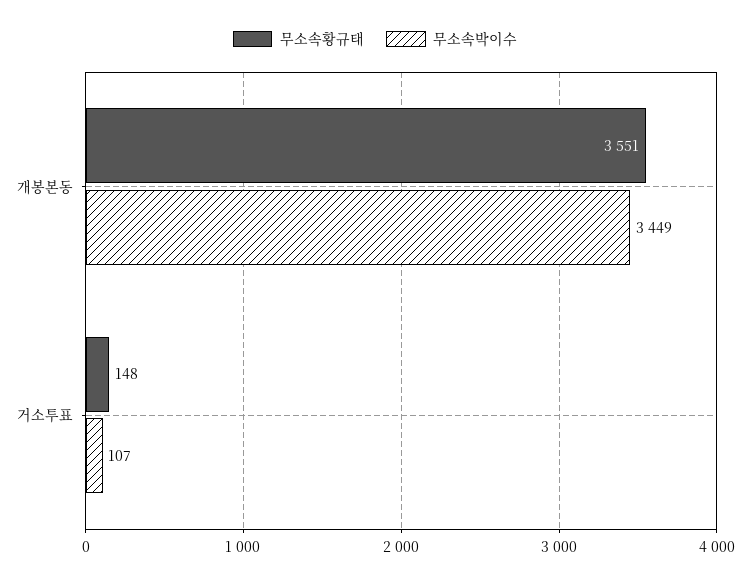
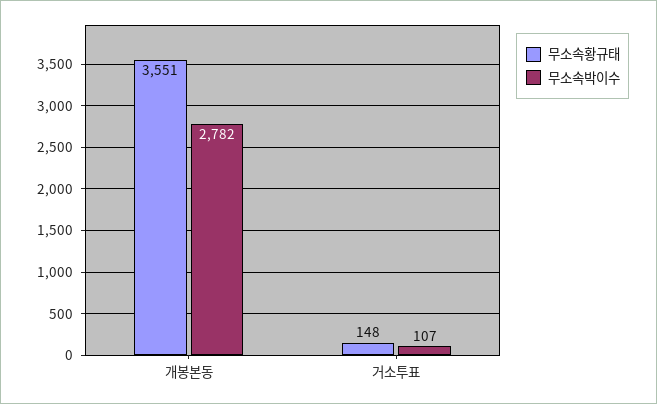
무소속박이수, 개봉본동: 3449 -> 2782

